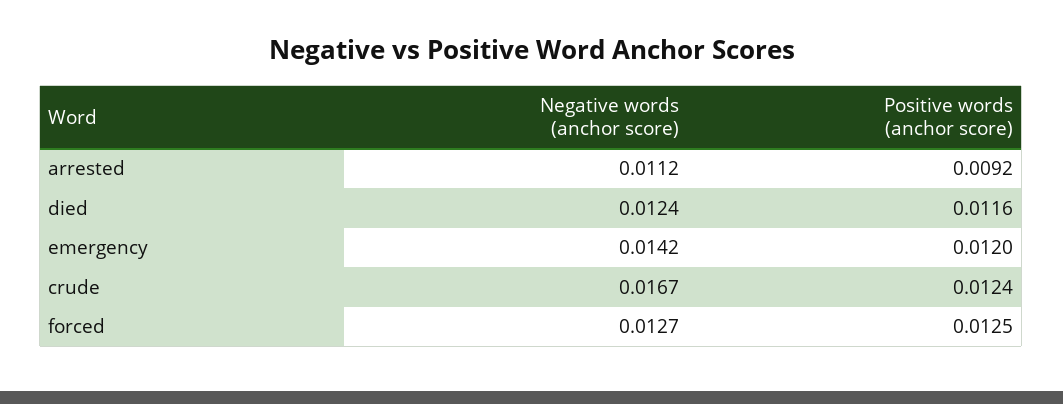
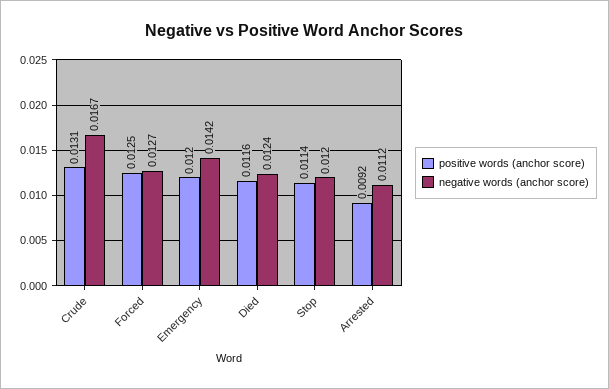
Positive words (anchor score), crude: 0.0124 -> 0.0131
Positive words (anchor score), Stop: none -> 0.0114
Negative words (anchor score), Stop: none -> 0.012

